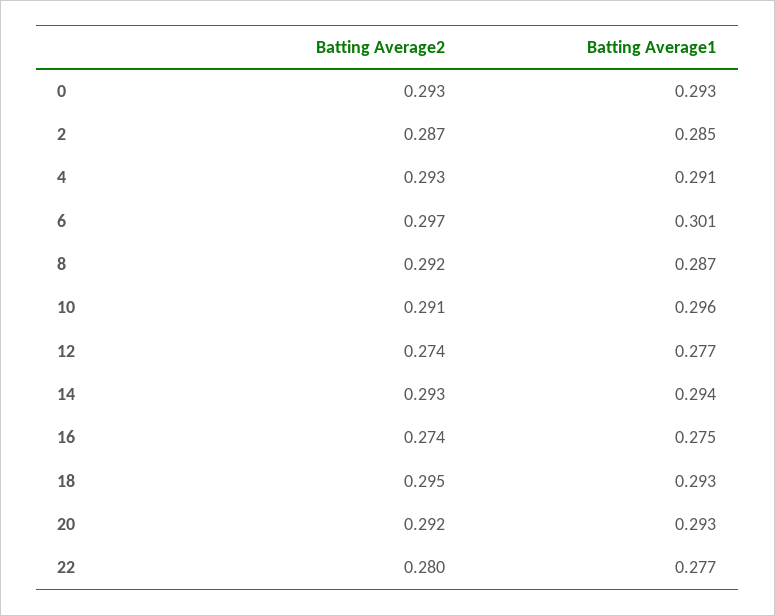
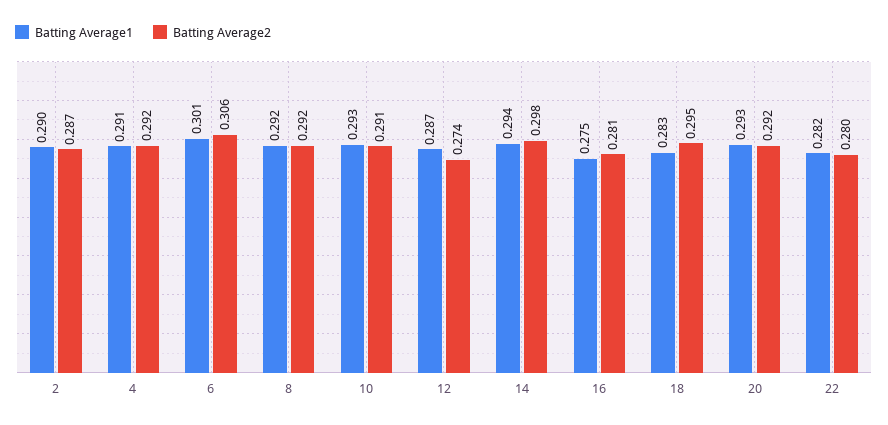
Batting Average2, 0: 0.293 -> none
Batting Average1, 0: 0.293 -> none
Batting Average1, 2: 0.285 -> 0.29
Batting Average2, 4: 0.293 -> 0.292
Batting Average2, 6: 0.297 -> 0.306
Batting Average1, 8: 0.287 -> 0.292
Batting Average1, 10: 0.296 -> 0.293
Batting Average1, 12: 0.277 -> 0.287
Batting Average2, 14: 0.293 -> 0.298
Batting Average2, 16: 0.274 -> 0.281
Batting Average1, 18: 0.293 -> 0.283
Batting Average1, 22: 0.277 -> 0.282

